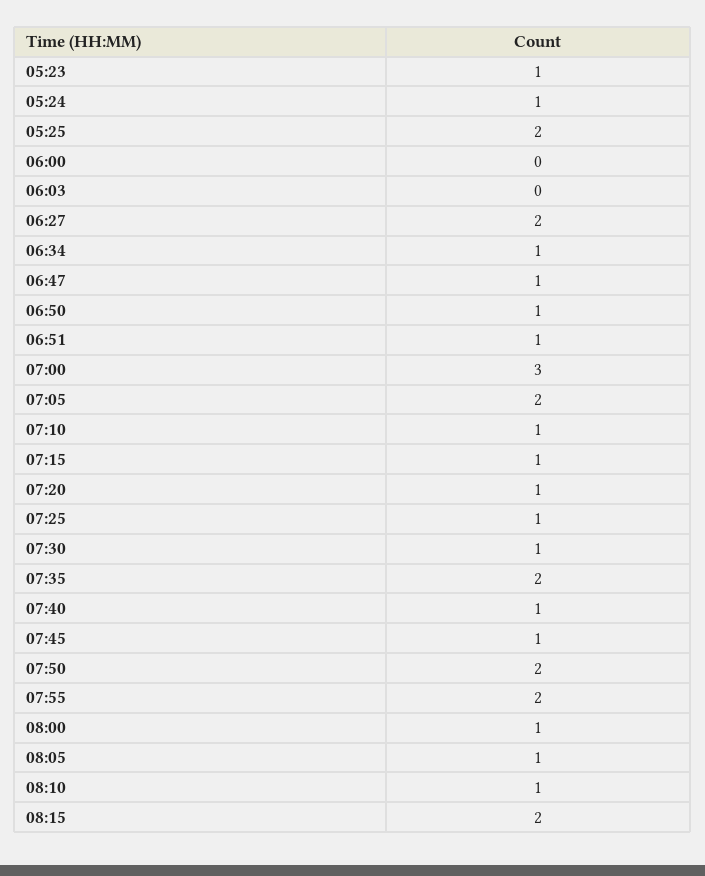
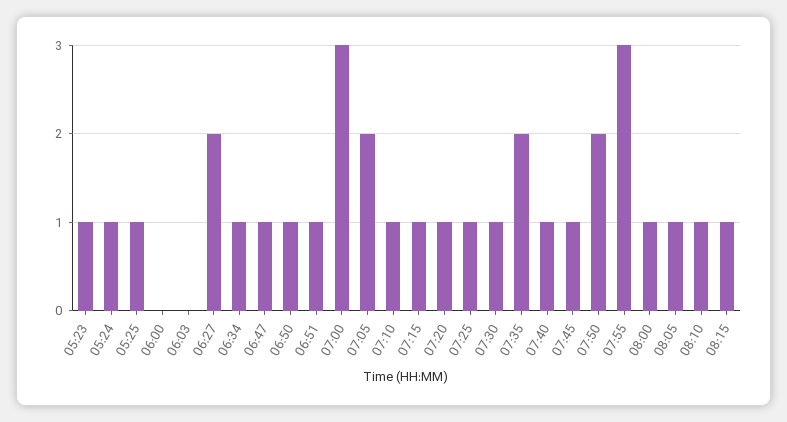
05:25: 2 -> 1
07:55: 2 -> 3
08:15: 2 -> 1

